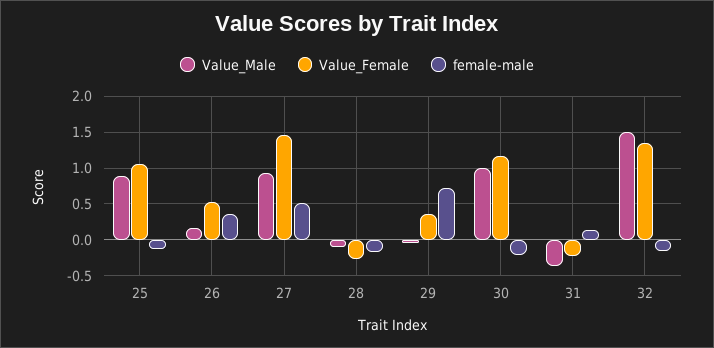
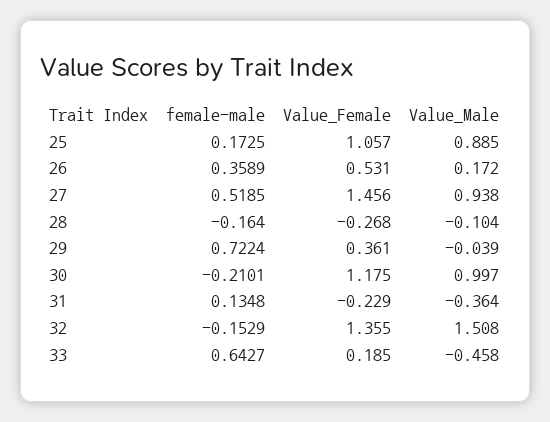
female-male, 25: -0.1 -> 0.1725
female-male, 33: none -> 0.6427
Value_Female, 33: none -> 0.185
Value_Male, 33: none -> -0.458

